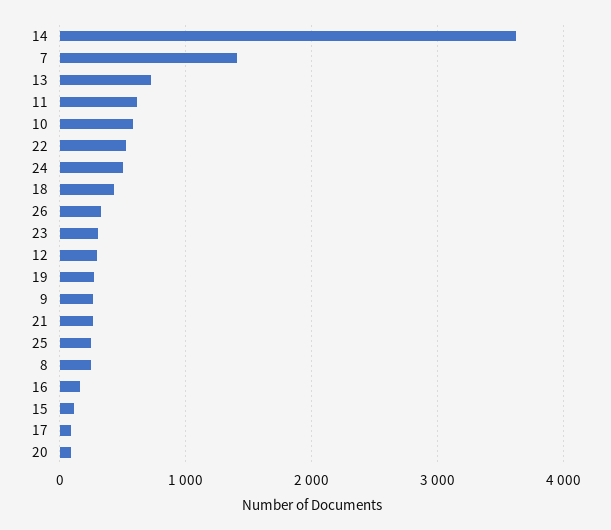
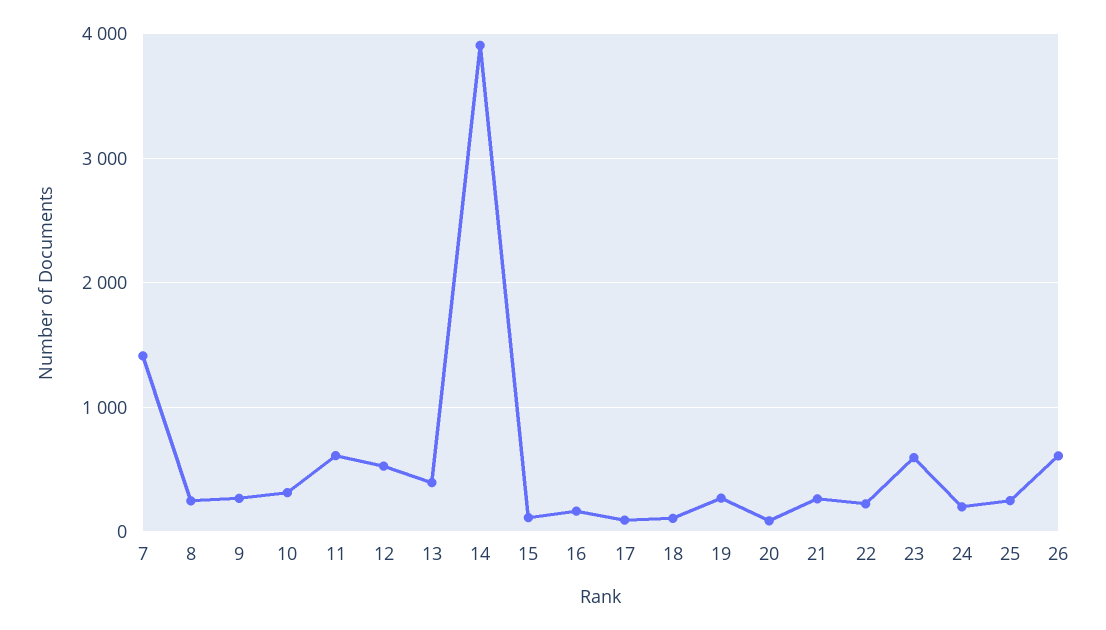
14: 3600 -> 3900
13: 700 -> 400
10: 600 -> 300
22: 500 -> 200
24: 500 -> 200
18: 400 -> 100
26: 300 -> 600
23: 300 -> 600
12: 300 -> 500

